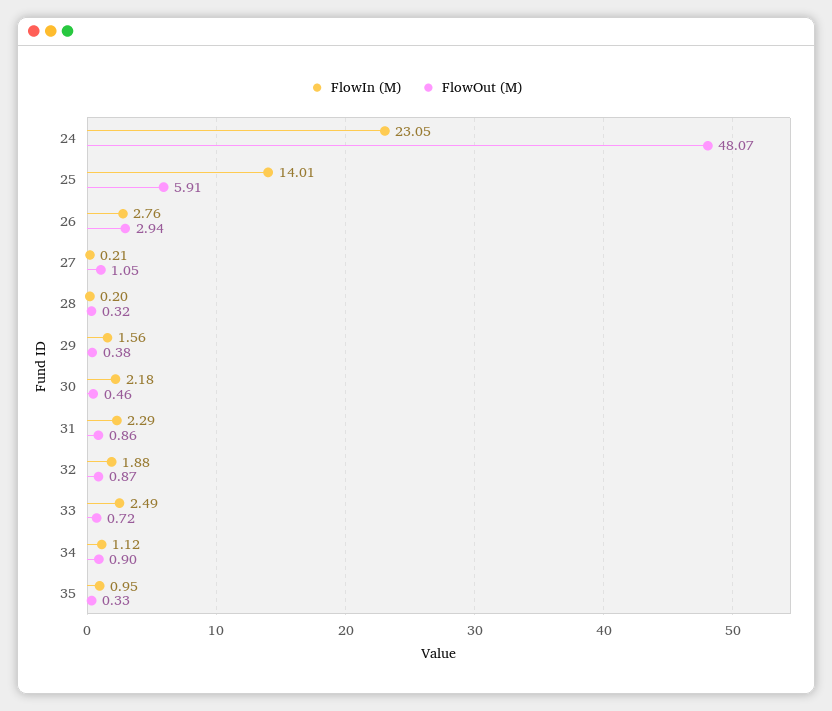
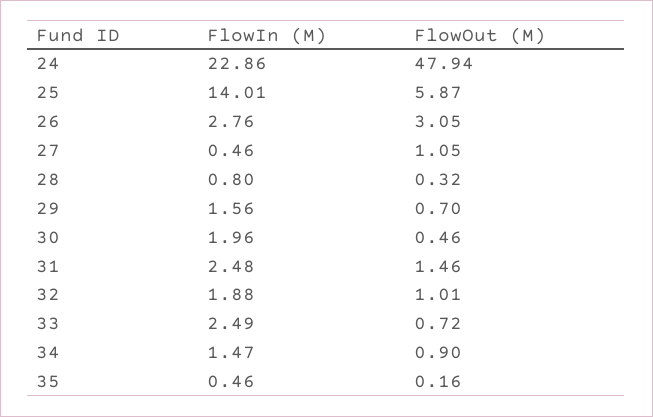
FlowIn (M), 24: 23.05 -> 22.86
FlowOut (M), 24: 48.07 -> 47.94
FlowOut (M), 25: 5.91 -> 5.87
FlowOut (M), 26: 2.94 -> 3.05
FlowIn (M), 27: 0.21 -> 0.46
FlowIn (M), 28: 0.2 -> 0.8
FlowOut (M), 29: 0.38 -> 0.7
FlowIn (M), 30: 2.18 -> 1.96
FlowIn (M), 31: 2.29 -> 2.48
FlowOut (M), 31: 0.86 -> 1.46
FlowOut (M), 32: 0.87 -> 1.01
FlowIn (M), 34: 1.12 -> 1.47
FlowIn (M), 35: 0.95 -> 0.46
FlowOut (M), 35: 0.33 -> 0.16

